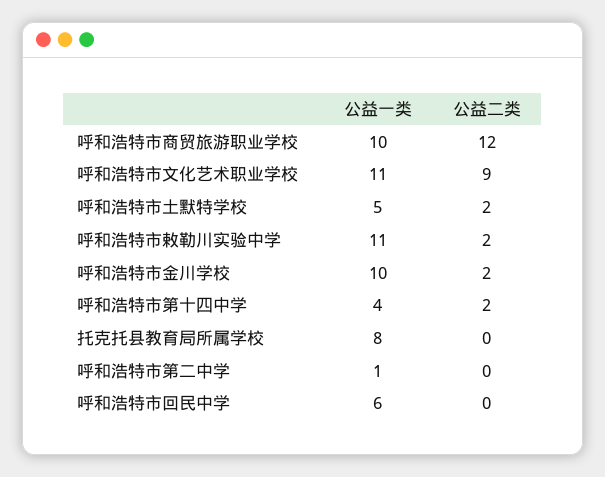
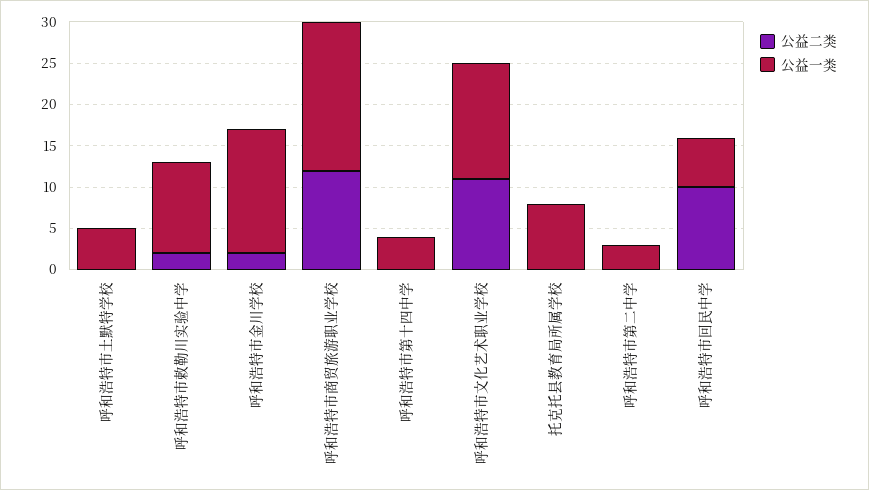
公益一类, 呼和浩特市商贸旅游职业学校: 10 -> 18
公益一类, 呼和浩特市文化艺术职业学校: 11 -> 14
公益二类, 呼和浩特市文化艺术职业学校: 9 -> 11
公益二类, 呼和浩特市土默特学校: 2 -> 0
公益一类, 呼和浩特市金川学校: 10 -> 15
公益二类, 呼和浩特市第十四中学: 2 -> 0
公益一类, 呼和浩特市第二中学: 1 -> 3
公益二类, 呼和浩特市回民中学: 0 -> 10

